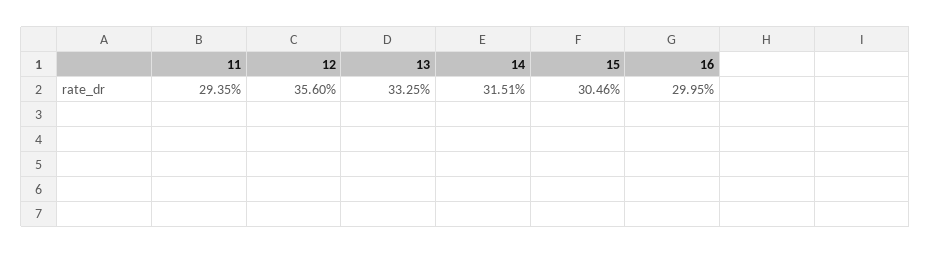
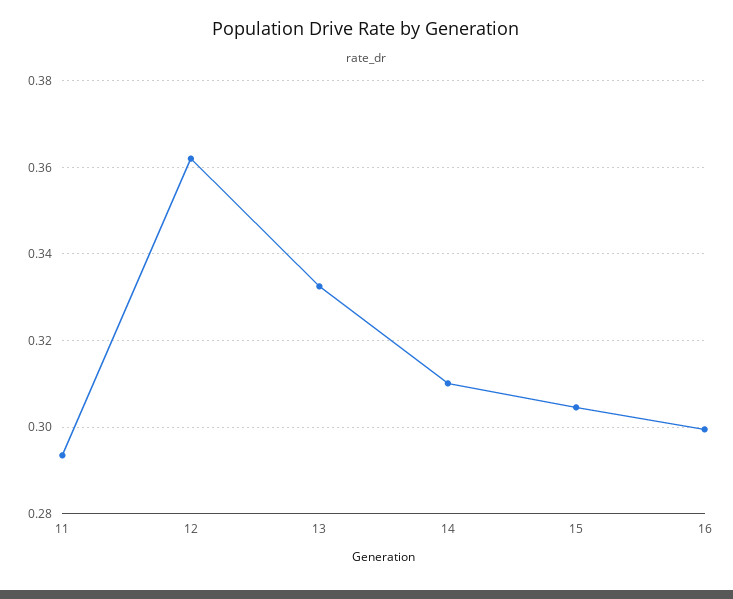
12: 0.356 -> 0.362
14: 0.3151 -> 0.31

